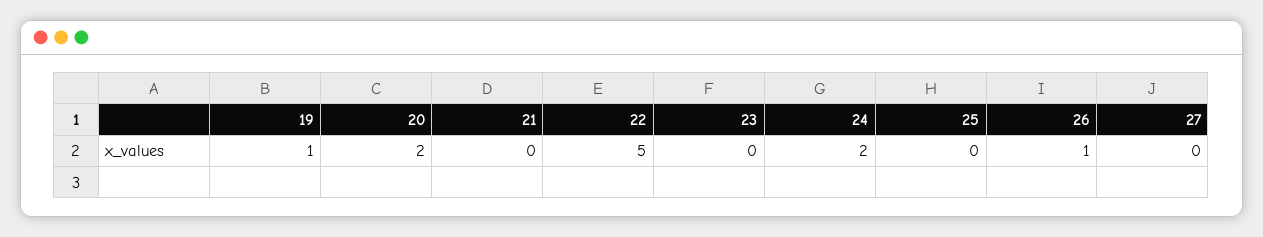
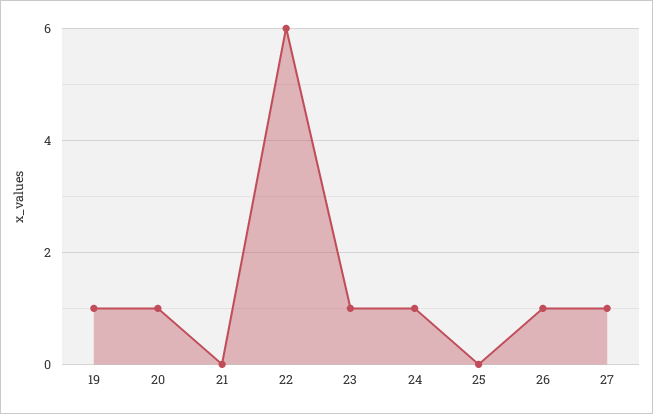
20: 2 -> 1
22: 5 -> 6
23: 0 -> 1
24: 2 -> 1
27: 0 -> 1

